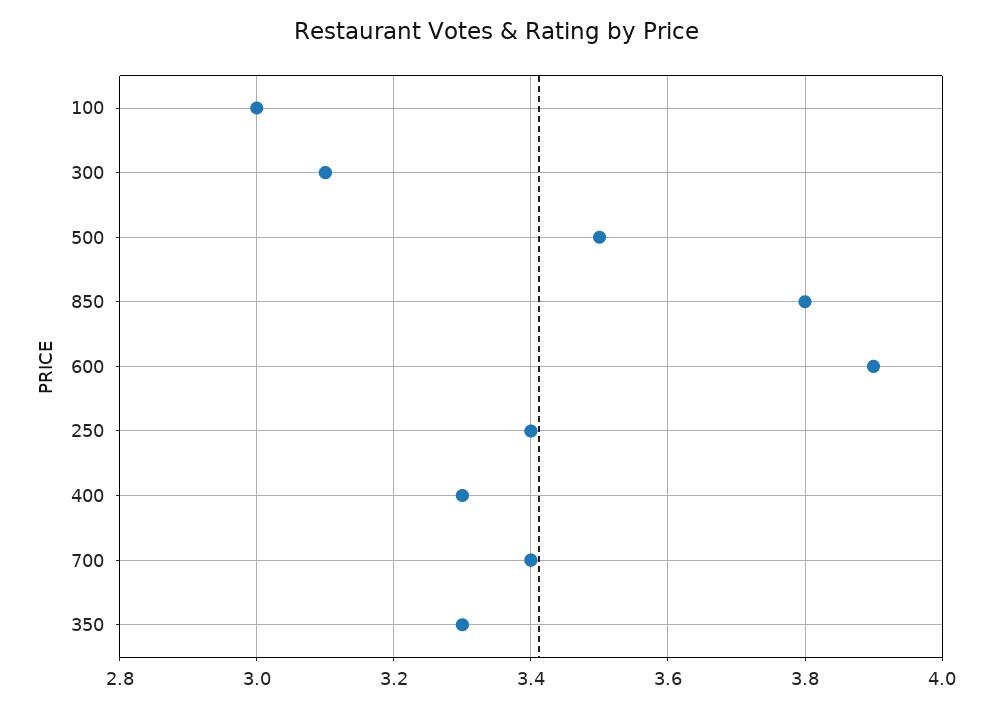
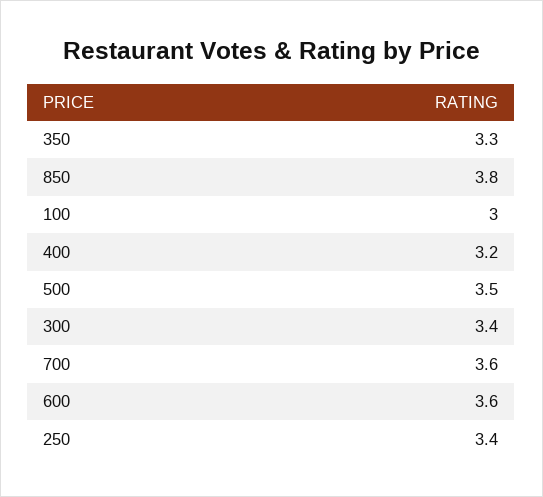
300: 3.1 -> 3.4
600: 3.9 -> 3.6
400: 3.3 -> 3.2
700: 3.4 -> 3.6

